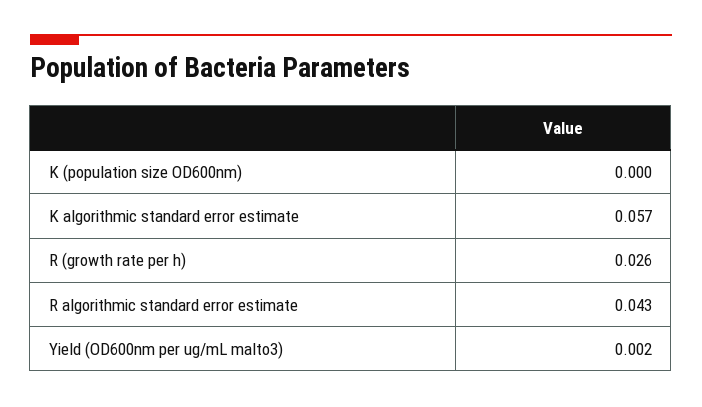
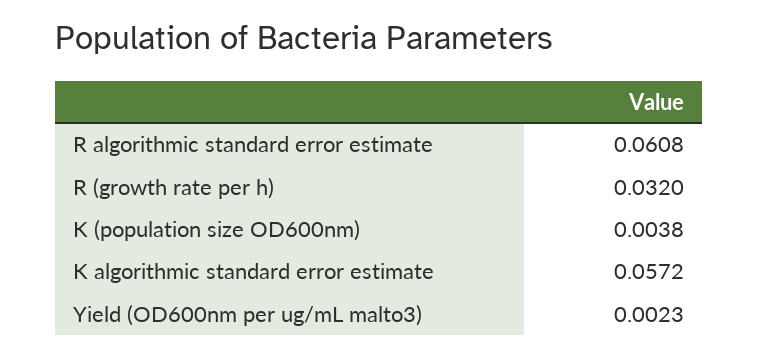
K (population size OD600nm): 0 -> 0.0038
R (growth rate per h): 0.026 -> 0.032
R algorithmic standard error estimate: 0.043 -> 0.0608

